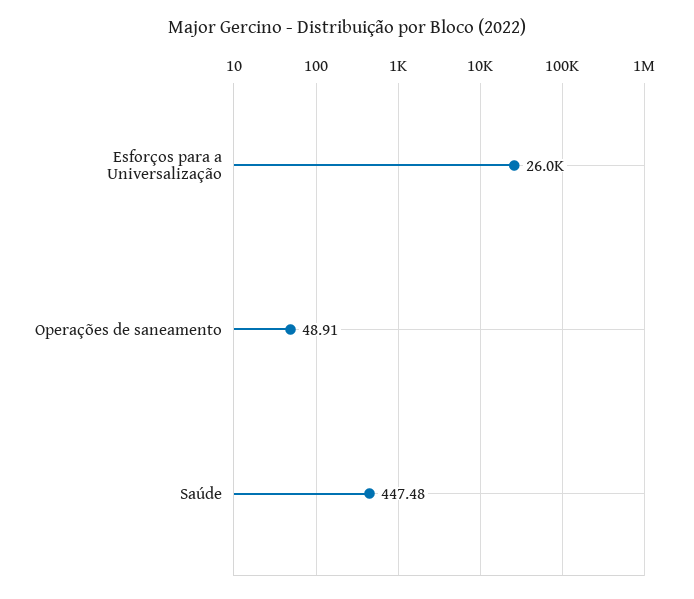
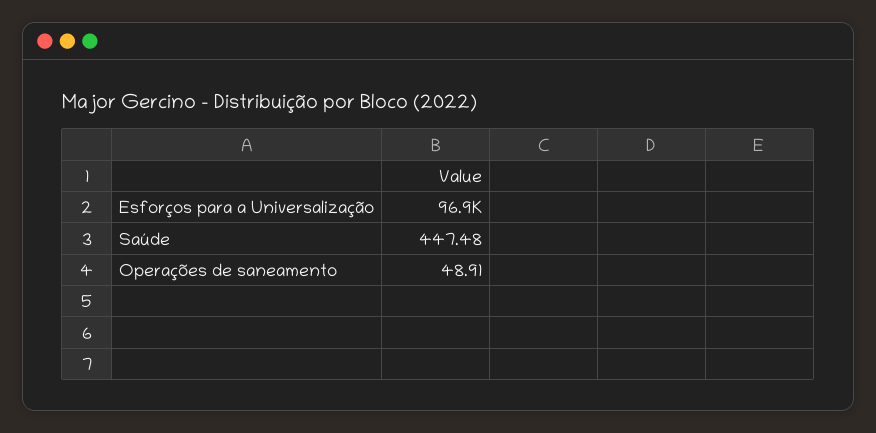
Esforços para a Universalização: 26000 -> 96900

